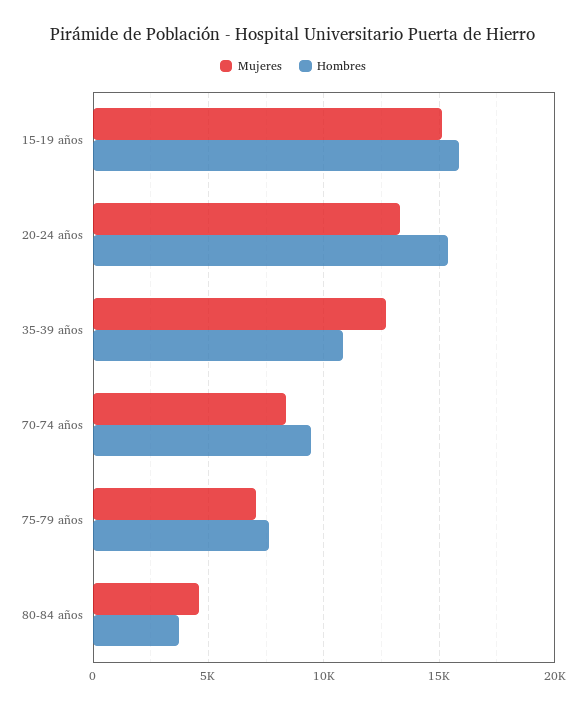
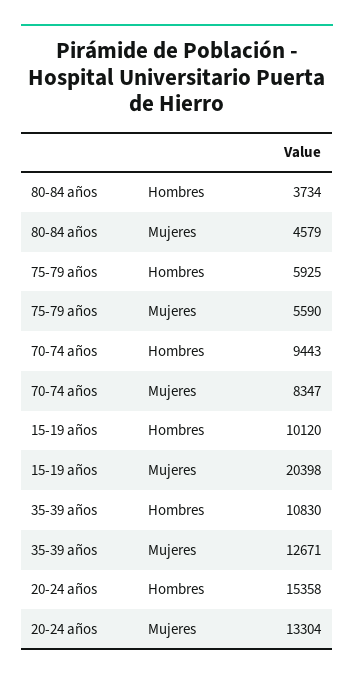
Mujeres, 15-19 años: 15000 -> 20398
Hombres, 15-19 años: 16000 -> 10120
Mujeres, 75-79 años: 7000 -> 5590
Hombres, 75-79 años: 7500 -> 5925

